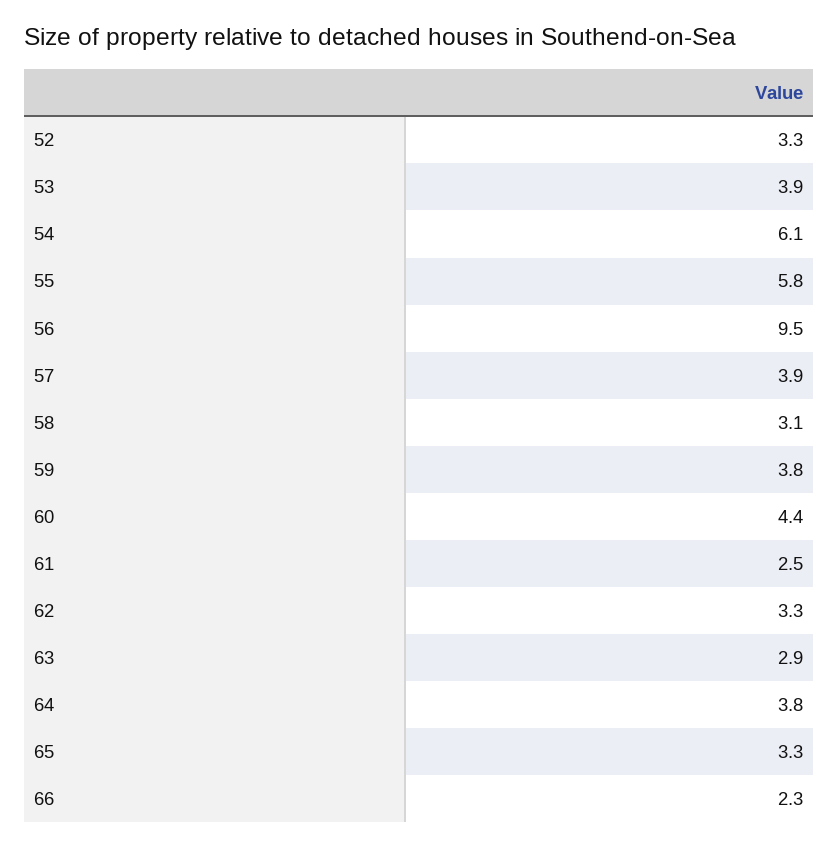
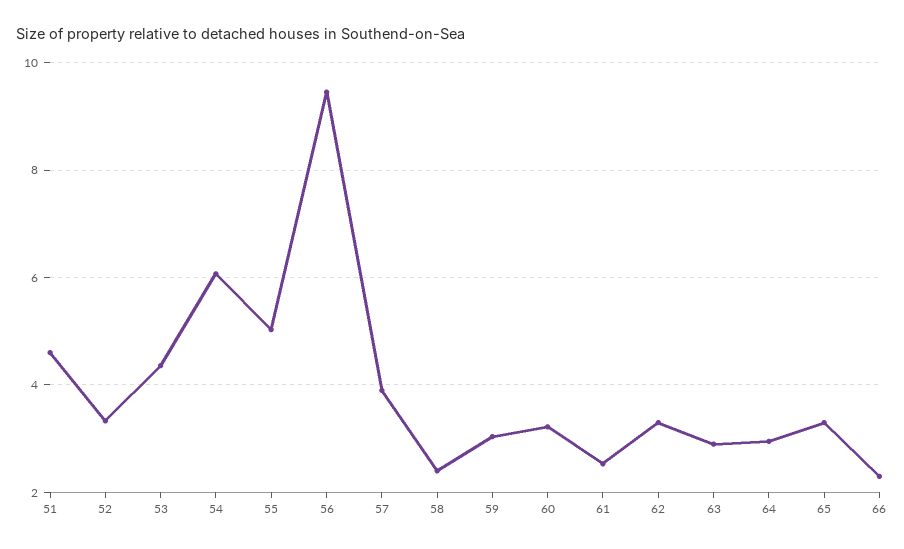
53: 3.9 -> 4.4
55: 5.8 -> 5
58: 3.1 -> 2.4
59: 3.8 -> 3
60: 4.4 -> 3.2
64: 3.8 -> 3
51: none -> 4.6

